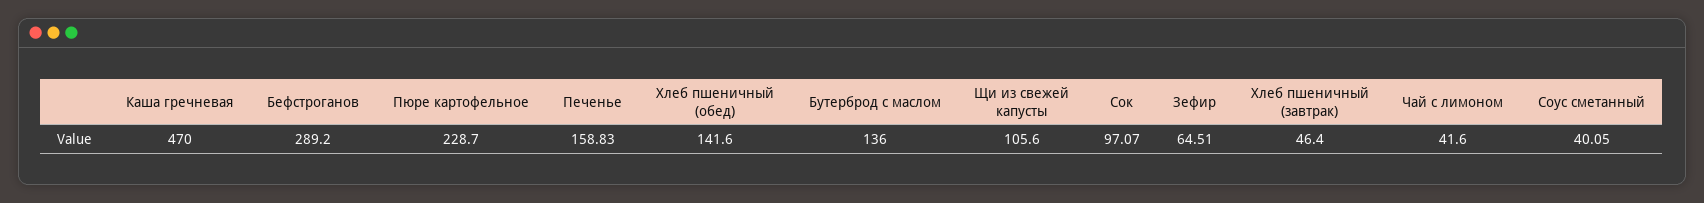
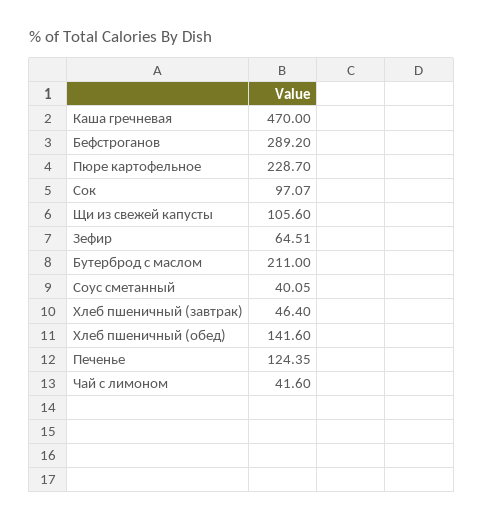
Печенье: 158.83 -> 124.35
Бутерброд с маслом: 136 -> 211

